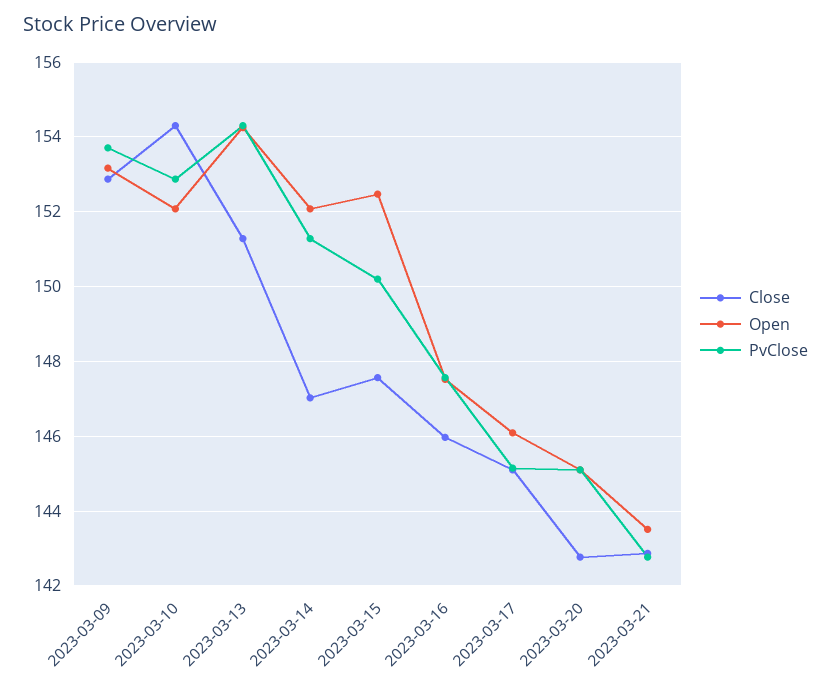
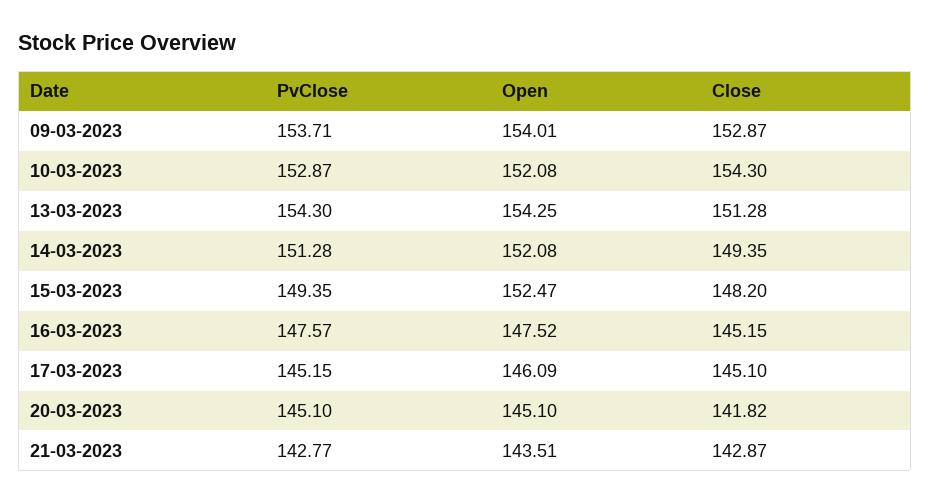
Open, 2023-03-09: 153.2 -> 154.01
Close, 2023-03-14: 147 -> 149.35
Close, 2023-03-15: 147.6 -> 148.2
PvClose, 2023-03-15: 150.2 -> 149.35
Close, 2023-03-16: 146 -> 145.15
Close, 2023-03-20: 142.8 -> 141.82

